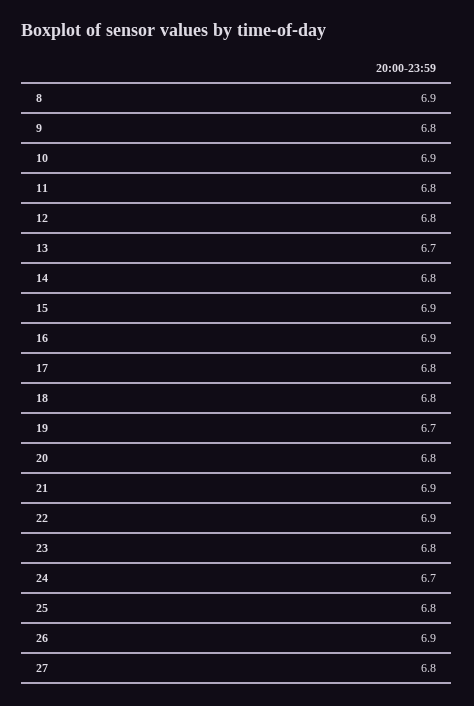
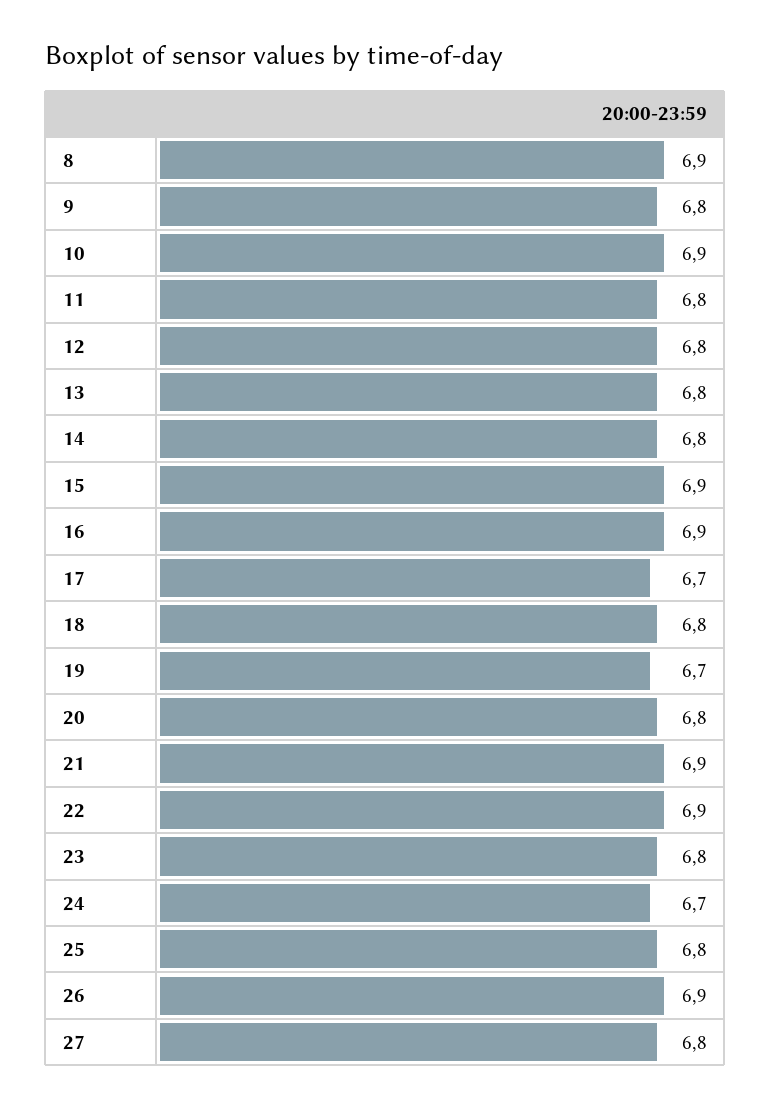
13: 6.7 -> 6.8
17: 6.8 -> 6.7

